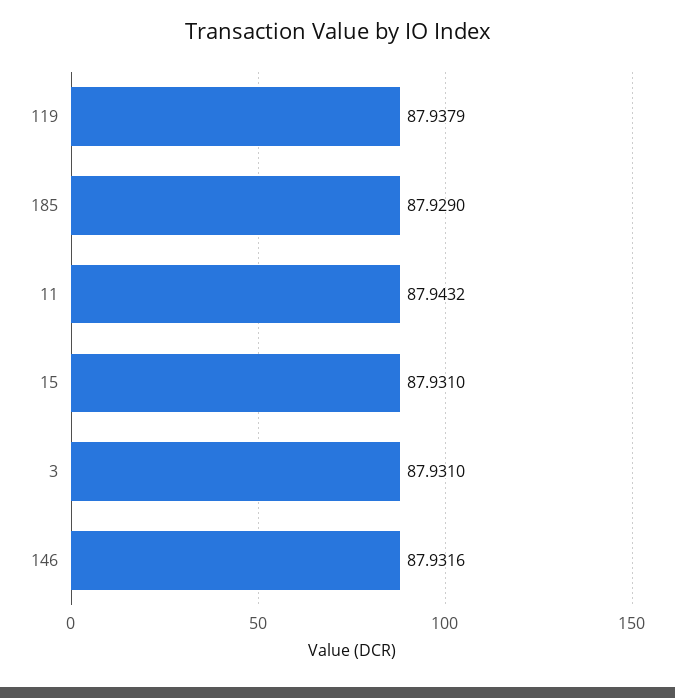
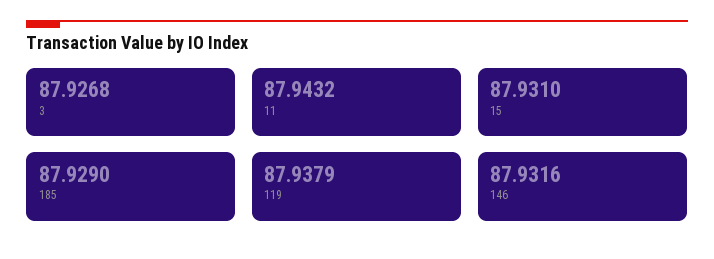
3: 87.931 -> 87.9268

